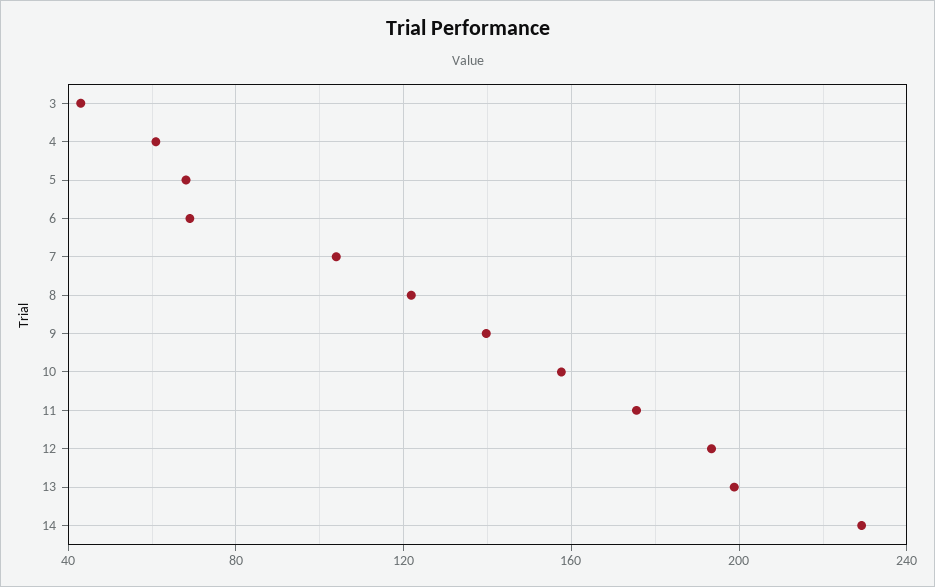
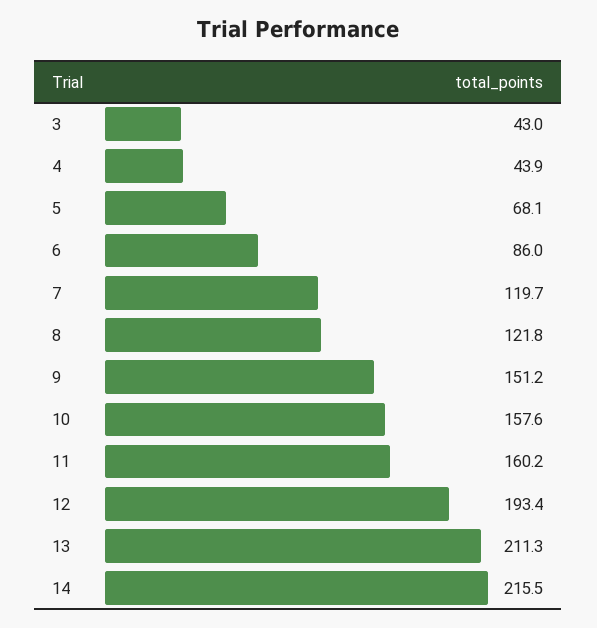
4: 60 -> 43.9
6: 70 -> 86
7: 105 -> 119.7
9: 140 -> 151.2
11: 175 -> 160.2
13: 200 -> 211.3
14: 230 -> 215.5

